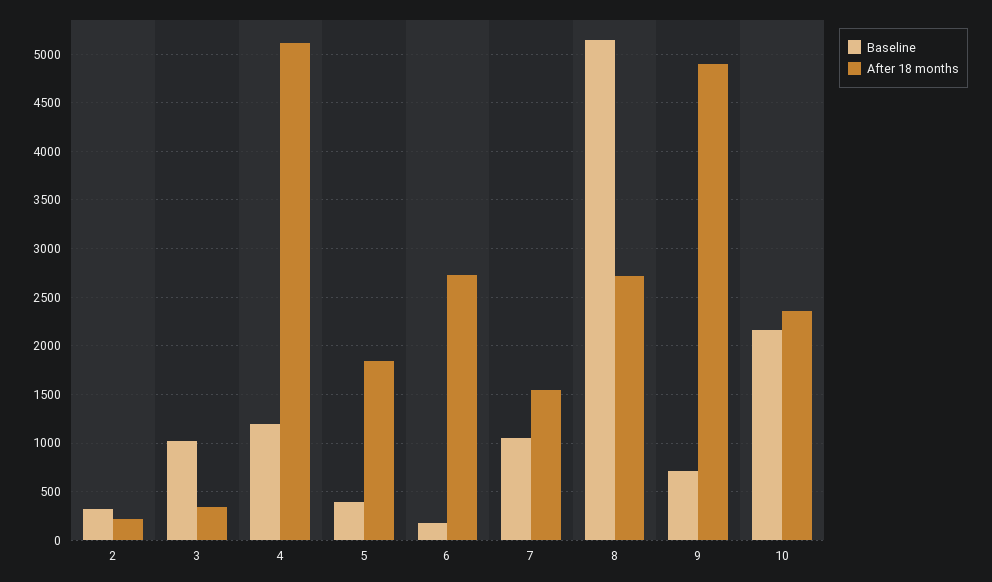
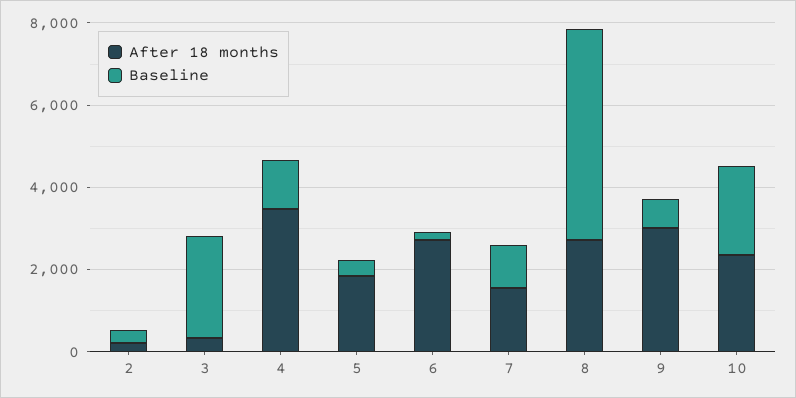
Baseline, 3: 1000 -> 2500
After 18 months, 4: 5100 -> 3500
After 18 months, 9: 4900 -> 3000

